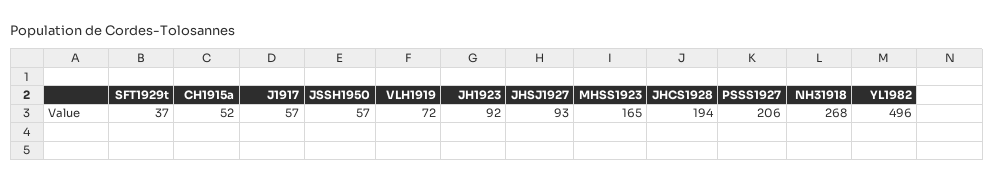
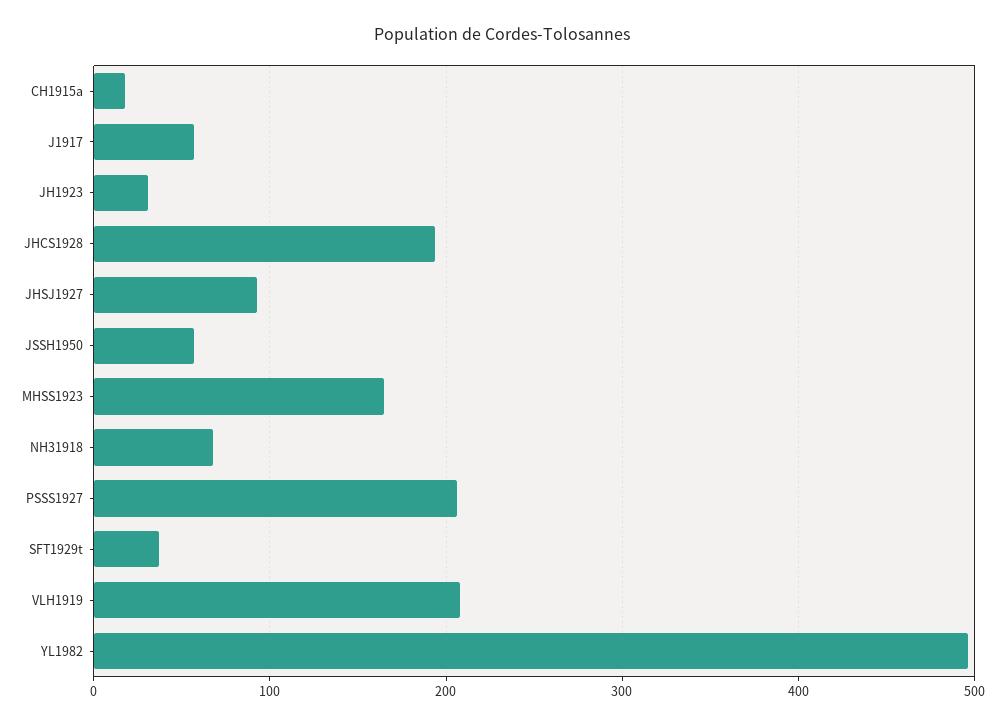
CH1915a: 52 -> 20
VLH1919: 72 -> 210
JH1923: 92 -> 30
NH31918: 268 -> 70

